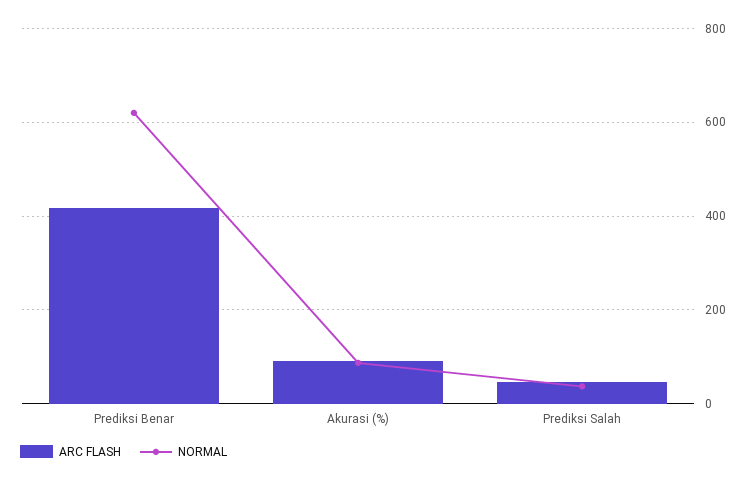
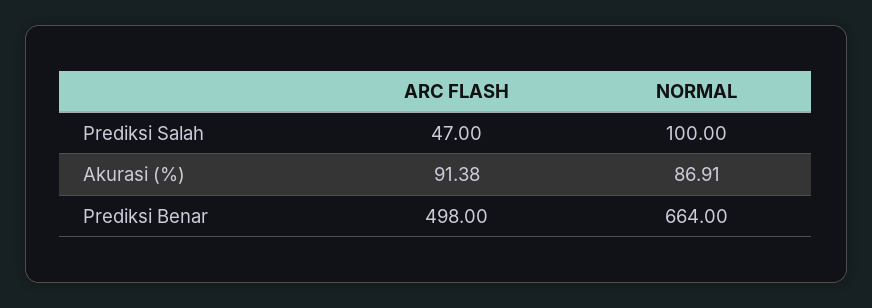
ARC FLASH, Prediksi Benar: 420 -> 498
NORMAL, Prediksi Benar: 620 -> 664
NORMAL, Prediksi Salah: 40 -> 100

